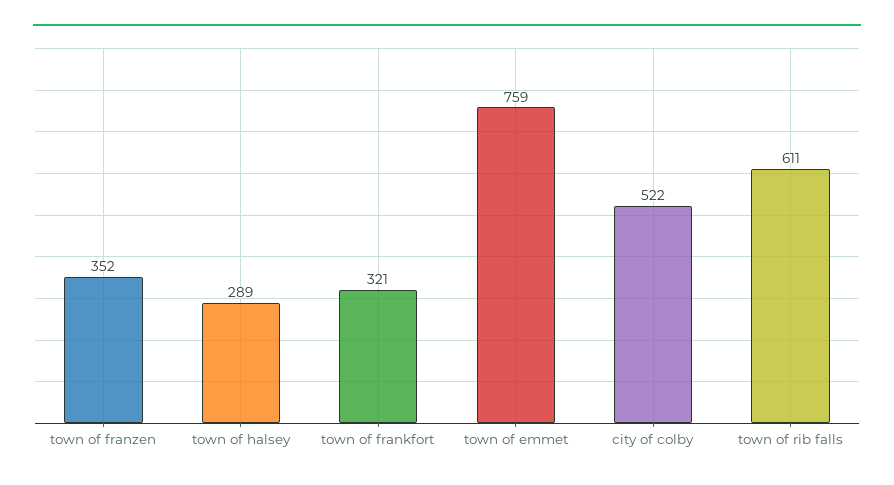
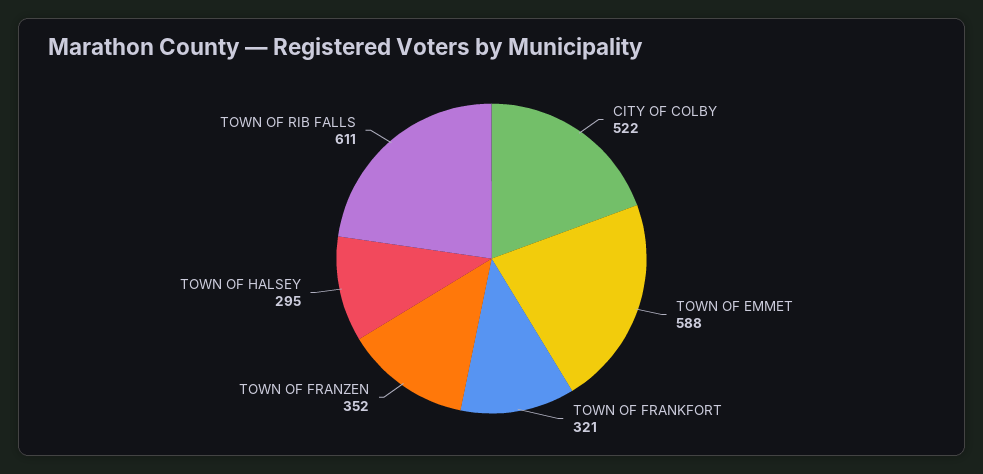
town of halsey: 289 -> 295
town of emmet: 759 -> 588

